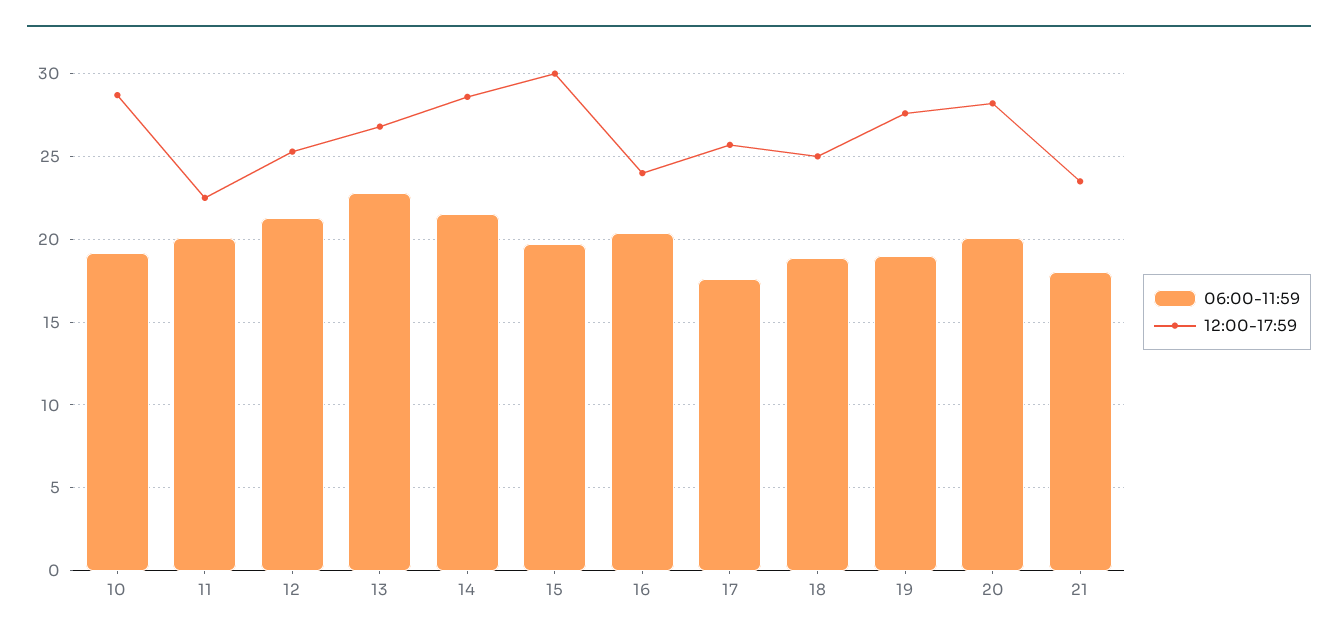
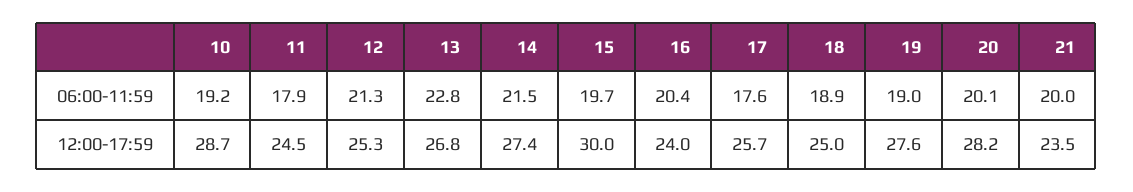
06:00-11:59, 11: 20 -> 17.9
12:00-17:59, 11: 22.5 -> 24.5
12:00-17:59, 14: 28.5 -> 27.4
06:00-11:59, 21: 18 -> 20

